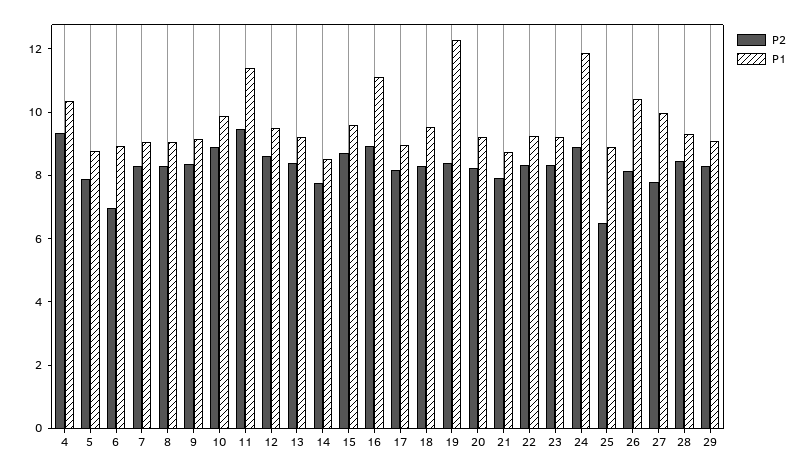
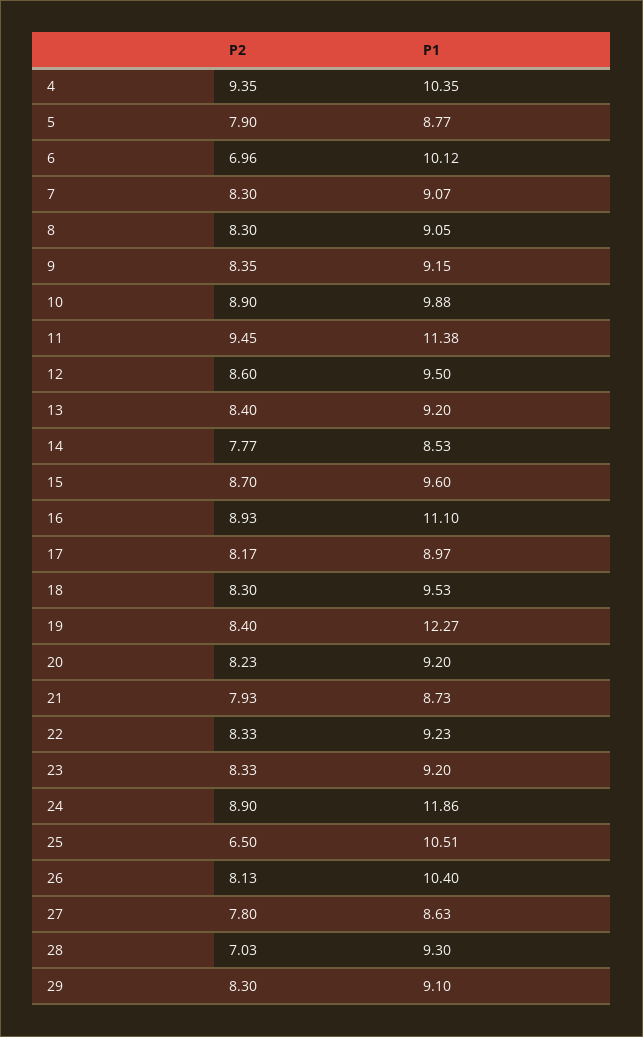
P1, 6: 9 -> 10.12
P1, 25: 9 -> 10.51
P1, 27: 10 -> 8.63
P2, 28: 8.5 -> 7.03

